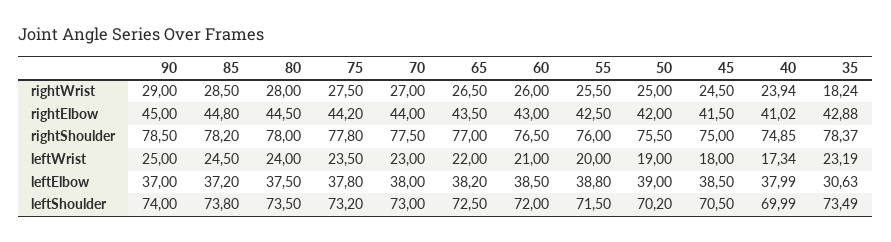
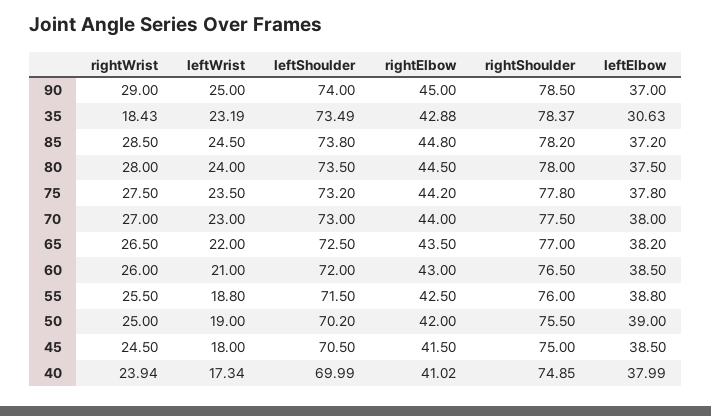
35, rightWrist: 18.24 -> 18.43
55, leftWrist: 20 -> 18.8

